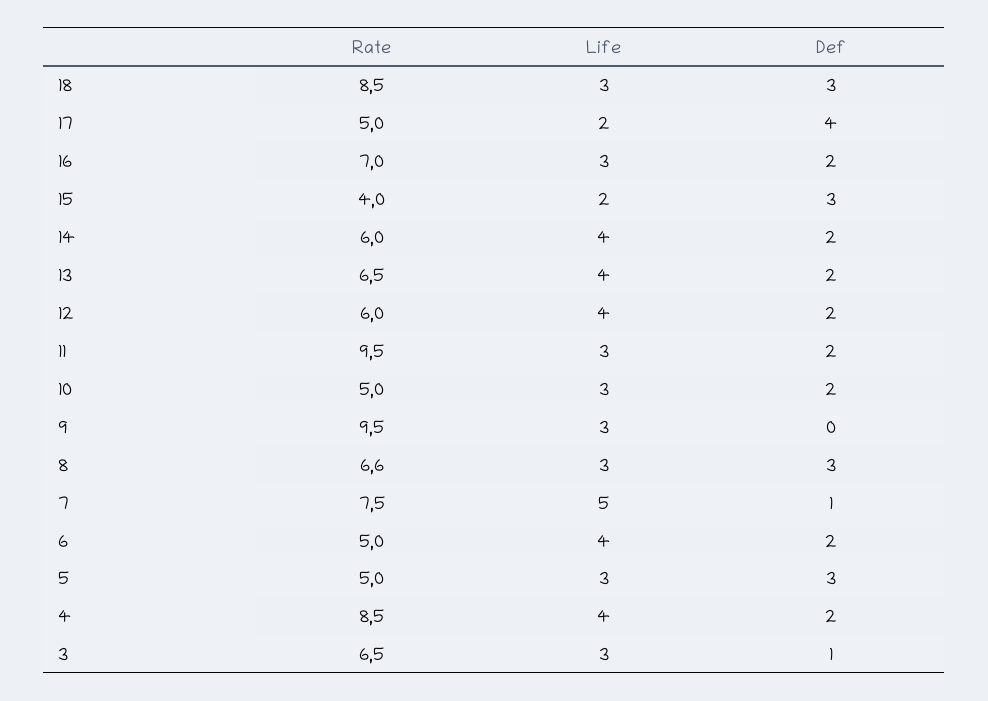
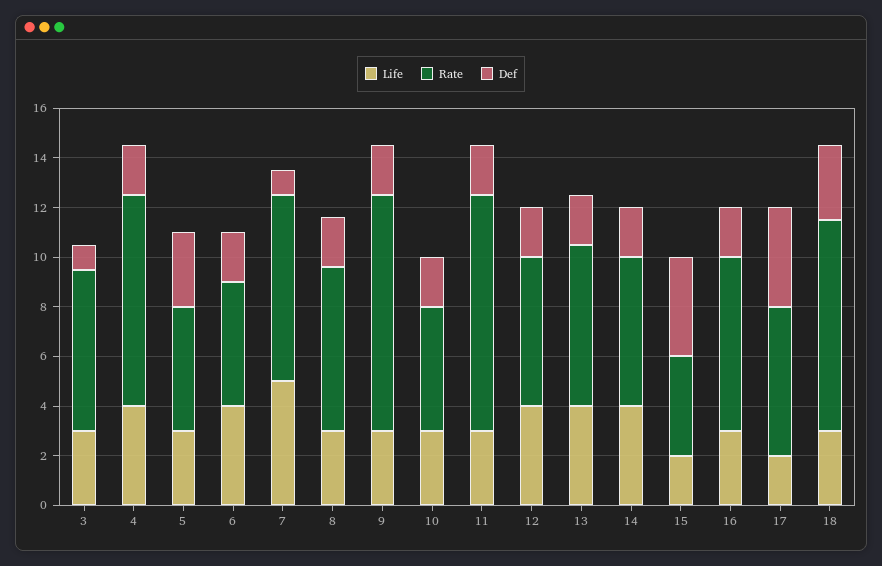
Rate, 17: 5 -> 6
Def, 15: 3 -> 4
Def, 9: 0 -> 2
Def, 8: 3 -> 2

